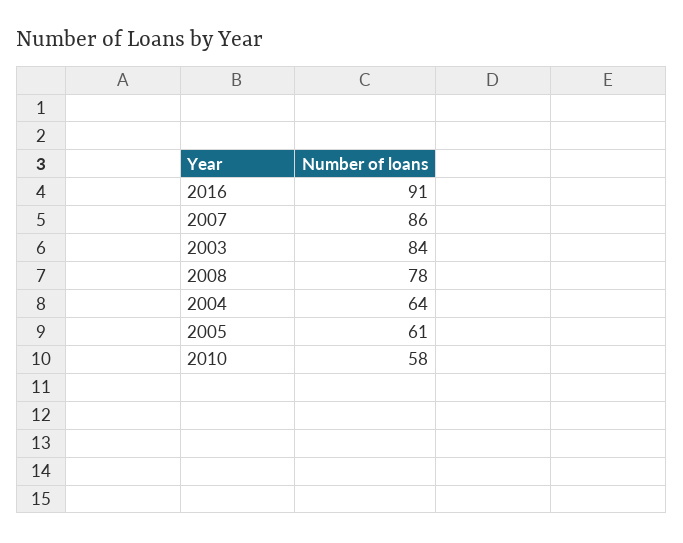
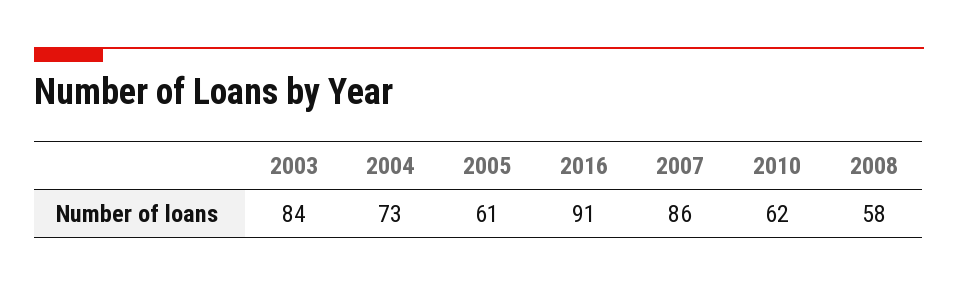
2008: 78 -> 58
2004: 64 -> 73
2010: 58 -> 62

